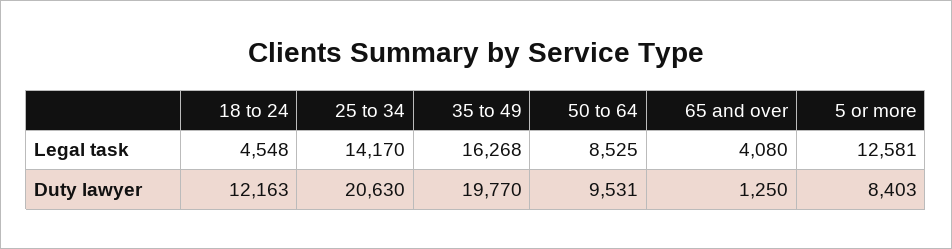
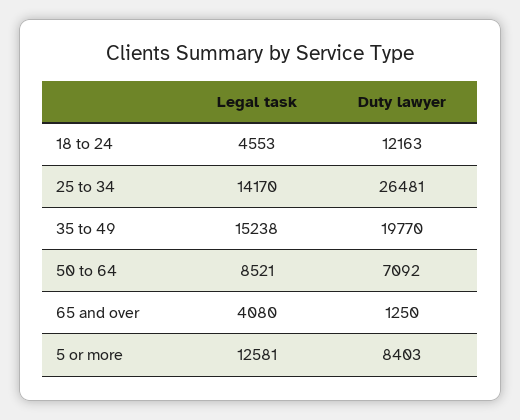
18 to 24, Legal task: 4548 -> 4553
35 to 49, Legal task: 16268 -> 15238
50 to 64, Legal task: 8525 -> 8521
25 to 34, Duty lawyer: 20630 -> 26481
50 to 64, Duty lawyer: 9531 -> 7092

